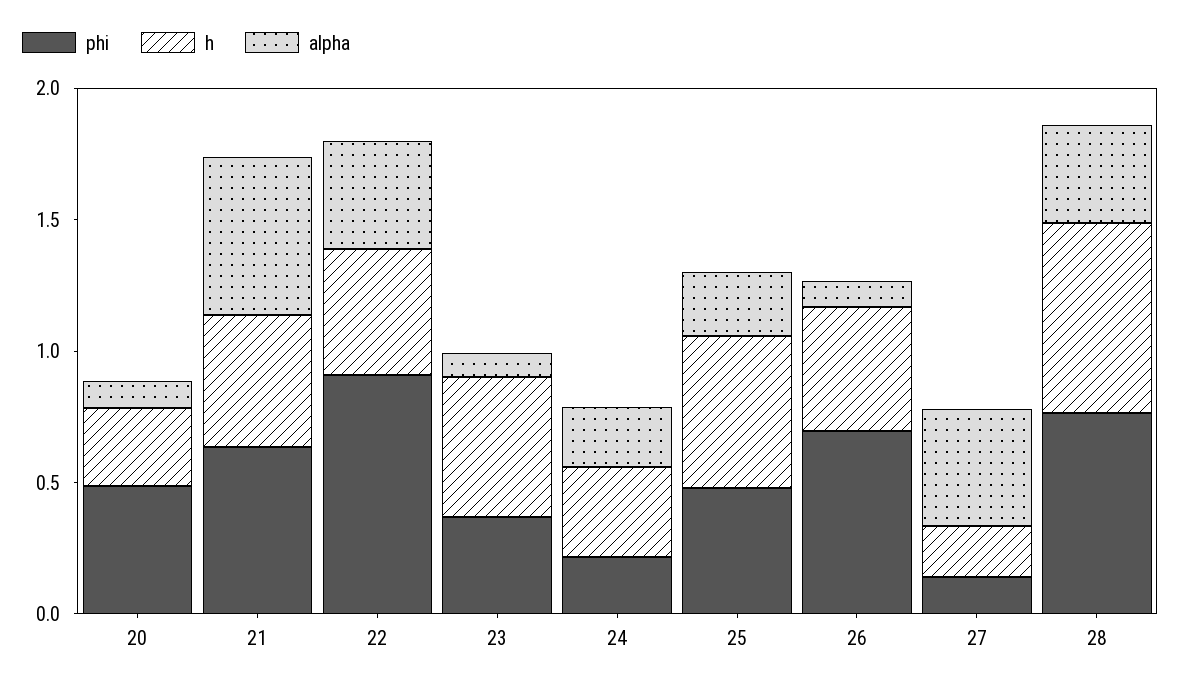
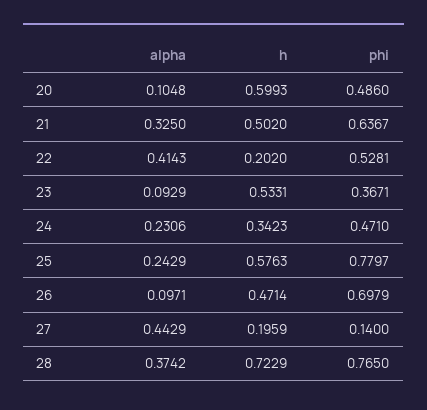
h, 20: 0.3 -> 0.5993
alpha, 21: 0.6 -> 0.325
phi, 22: 0.9 -> 0.5281
h, 22: 0.5 -> 0.202
phi, 24: 0.2 -> 0.471
phi, 25: 0.5 -> 0.7797

